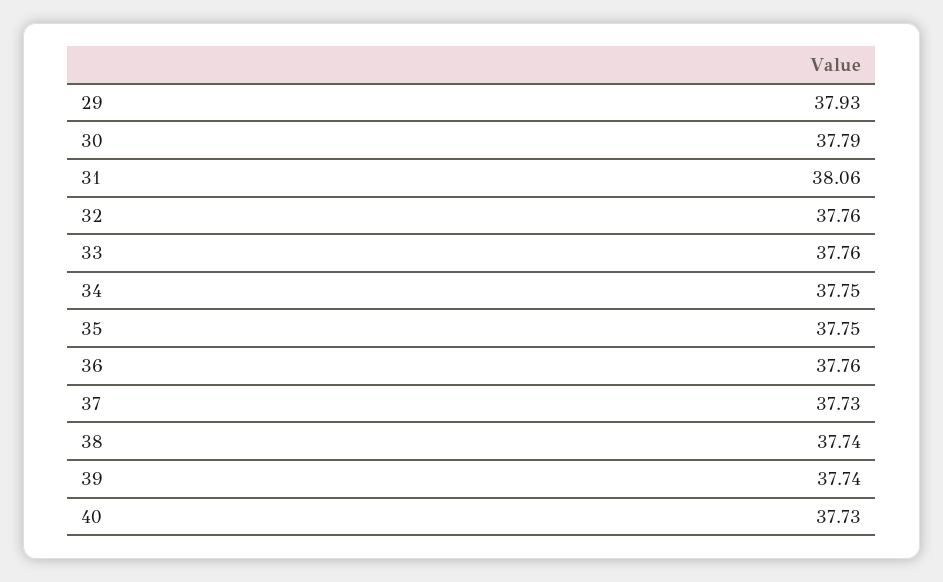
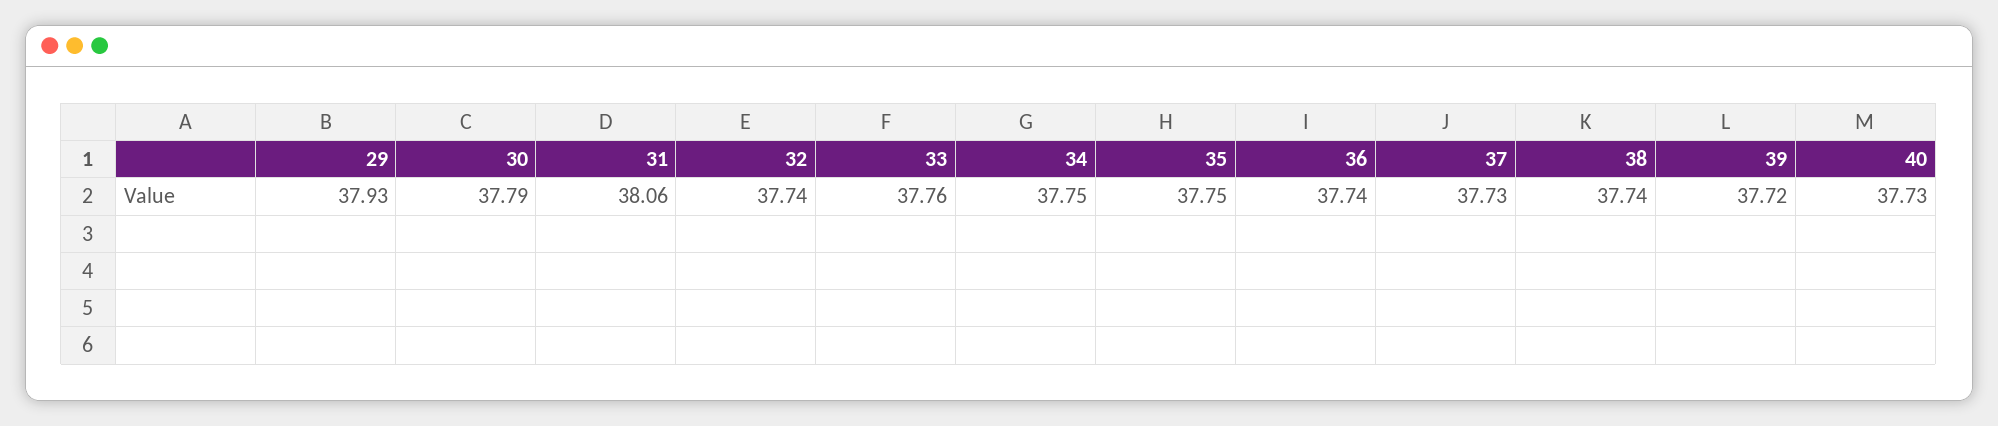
32: 37.76 -> 37.74
36: 37.76 -> 37.74
39: 37.74 -> 37.72

